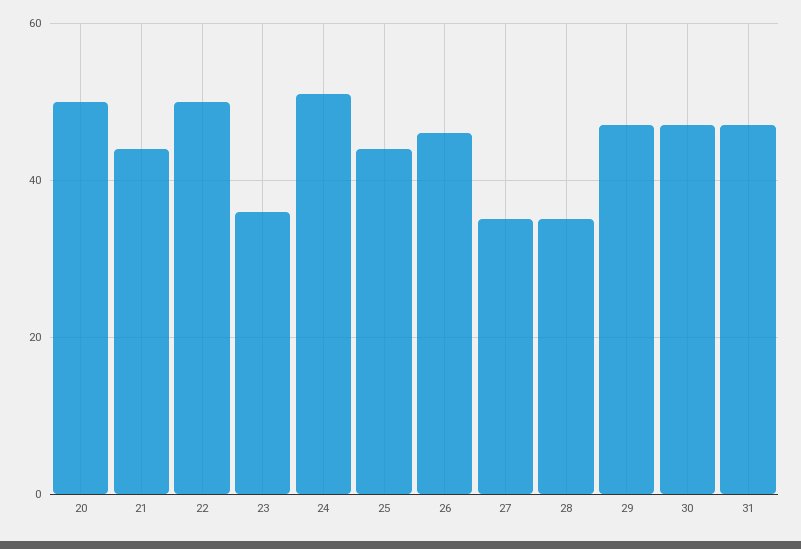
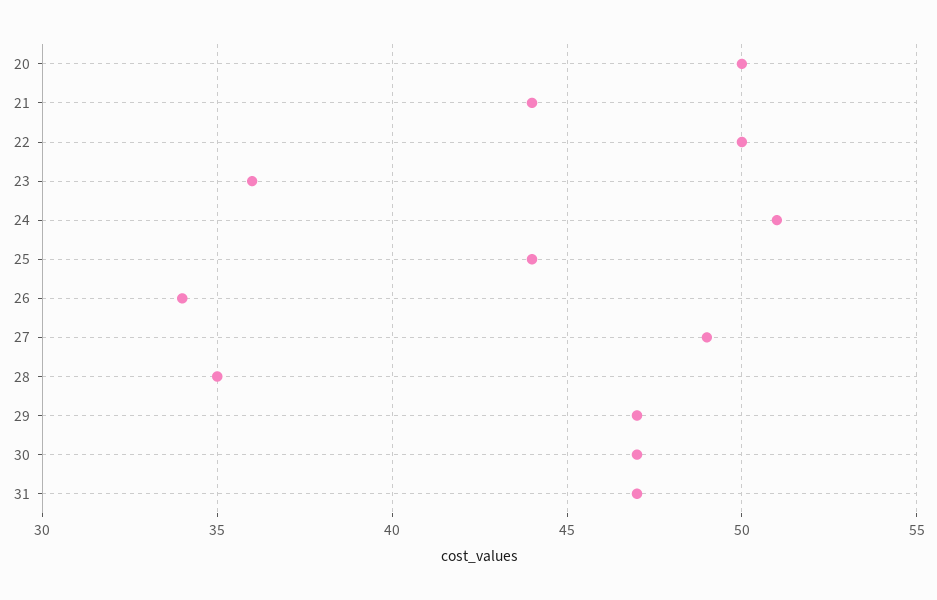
26: 45 -> 34
27: 35 -> 49

